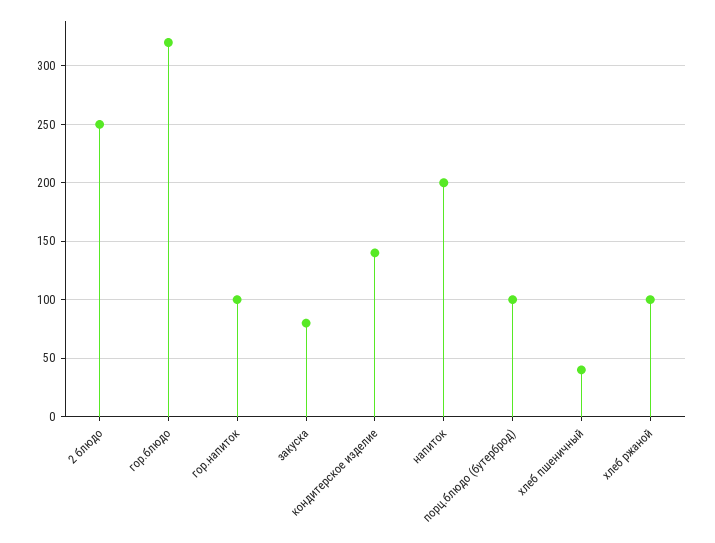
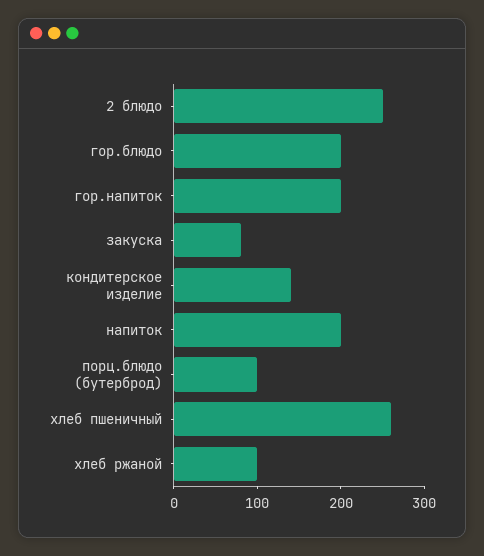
гор.блюдо: 320 -> 200
гор.напиток: 100 -> 200
хлеб пшеничный: 40 -> 260

